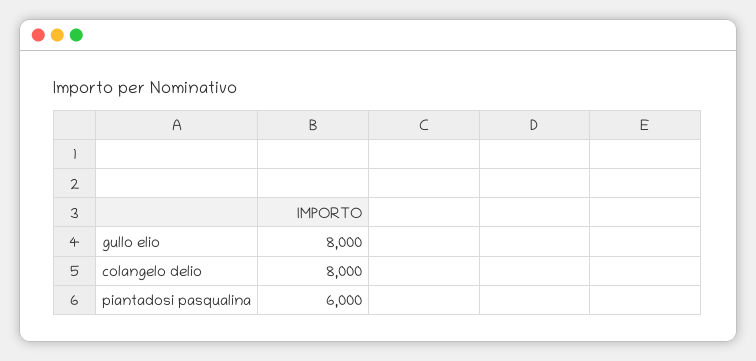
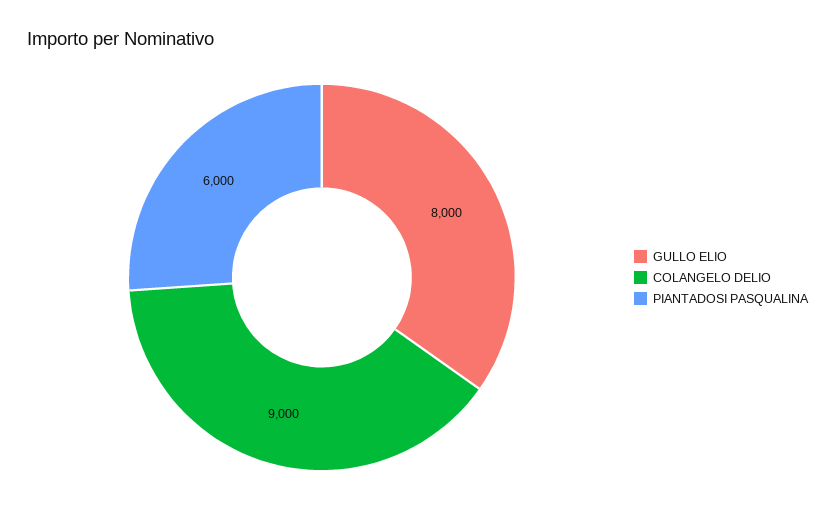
colangelo delio: 8000 -> 9000

